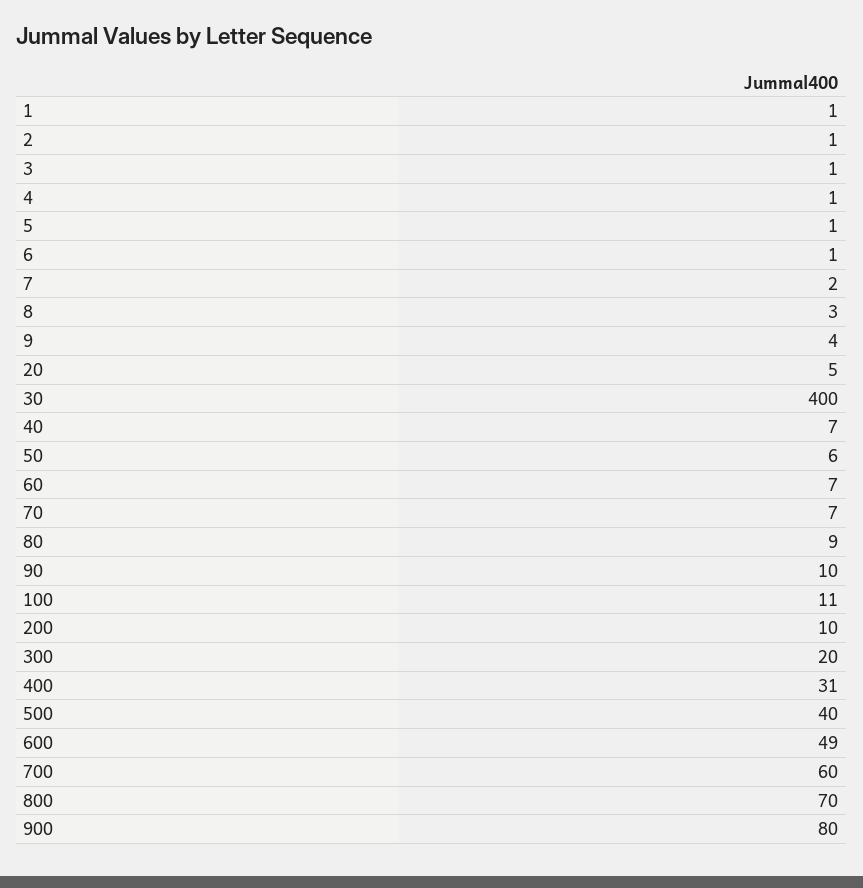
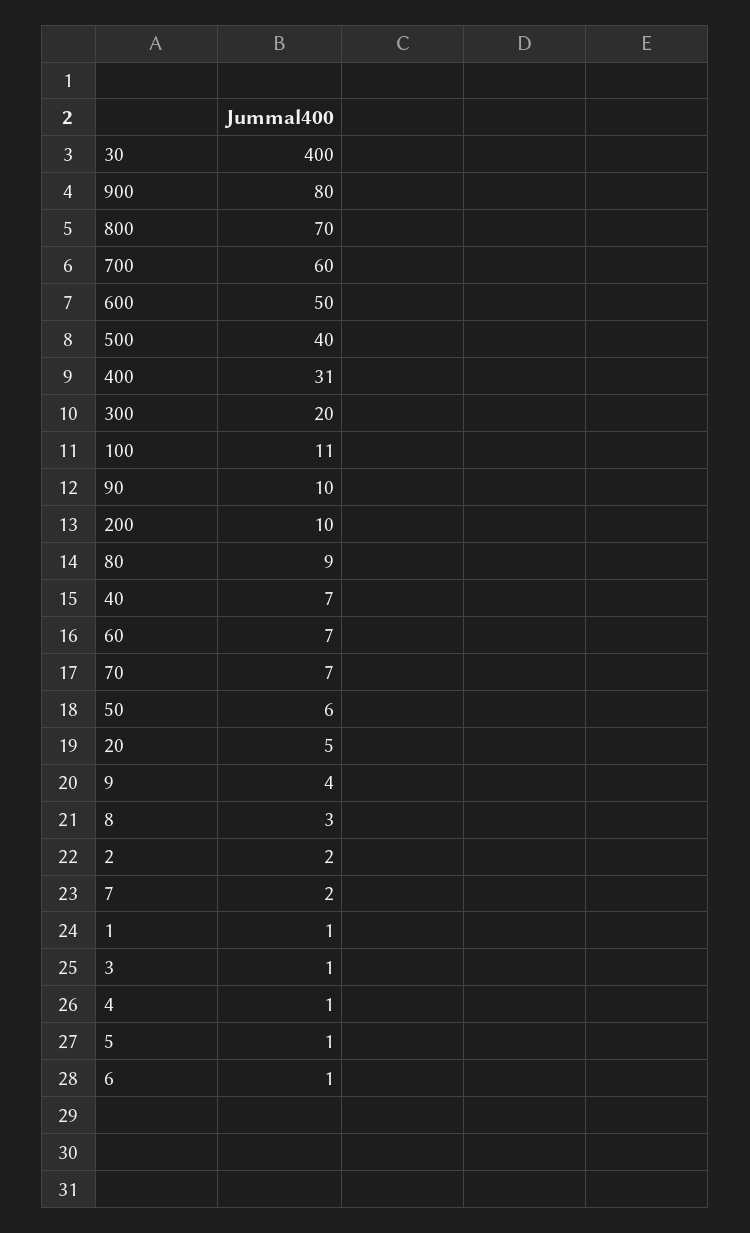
2: 1 -> 2
600: 49 -> 50

